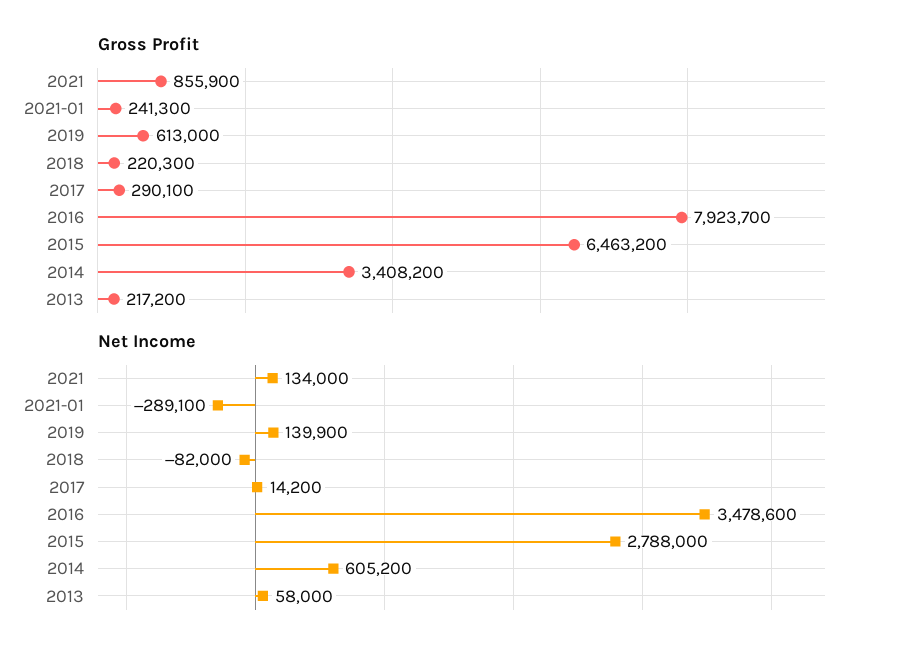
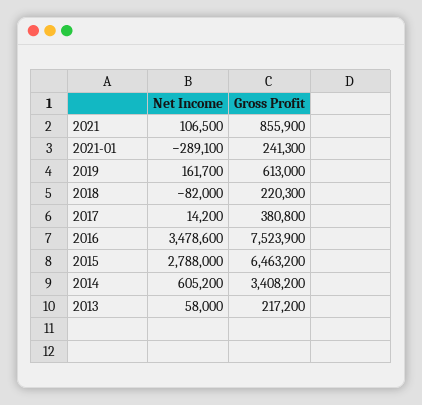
Gross Profit, 2017: 290100 -> 380800
Gross Profit, 2016: 7923700 -> 7523900
Net Income, 2021: 134000 -> 106500
Net Income, 2019: 139900 -> 161700

